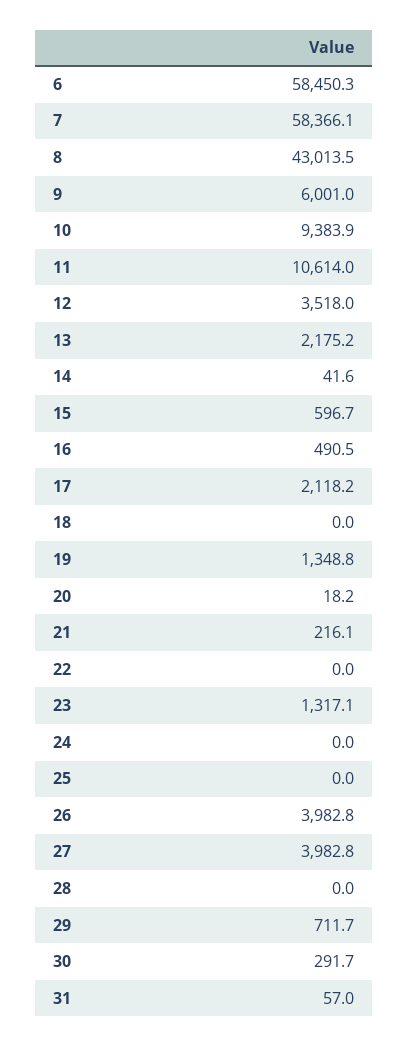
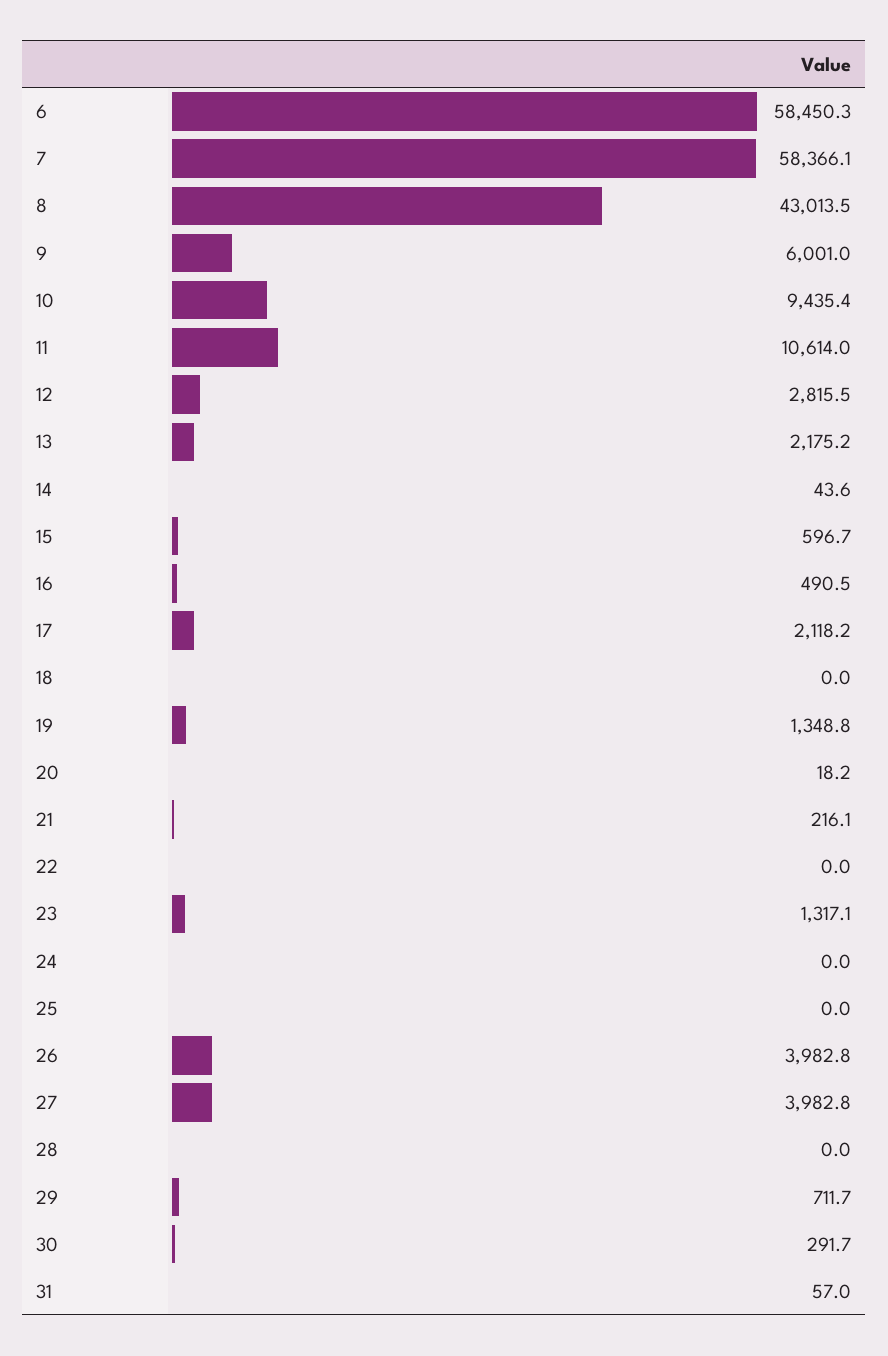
10: 9383.9 -> 9435.4
12: 3518 -> 2815.5
14: 41.6 -> 43.6

